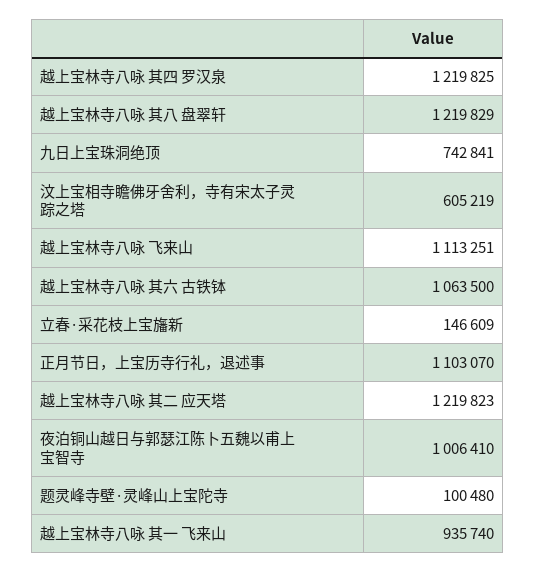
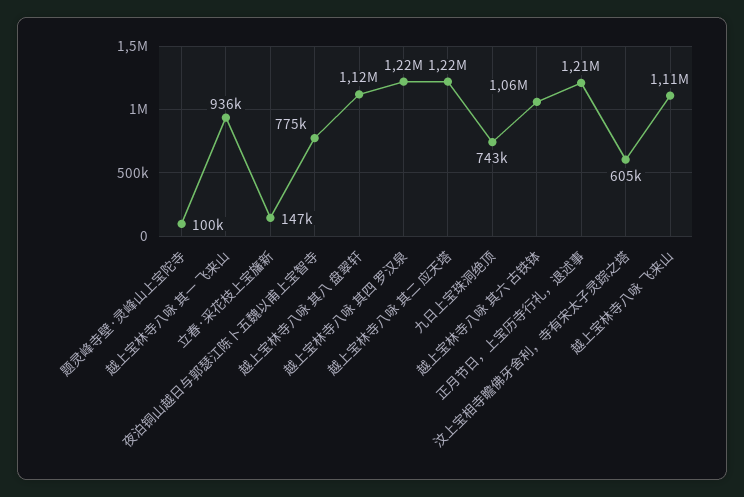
越上宝林寺八咏 其八 盘翠轩: 1219829 -> 1120000
正月节日，上宝历寺行礼，退述事: 1103070 -> 1210000
夜泊铜山越日与郭瑟江陈卜五魏以甫上宝智寺: 1006410 -> 775000

